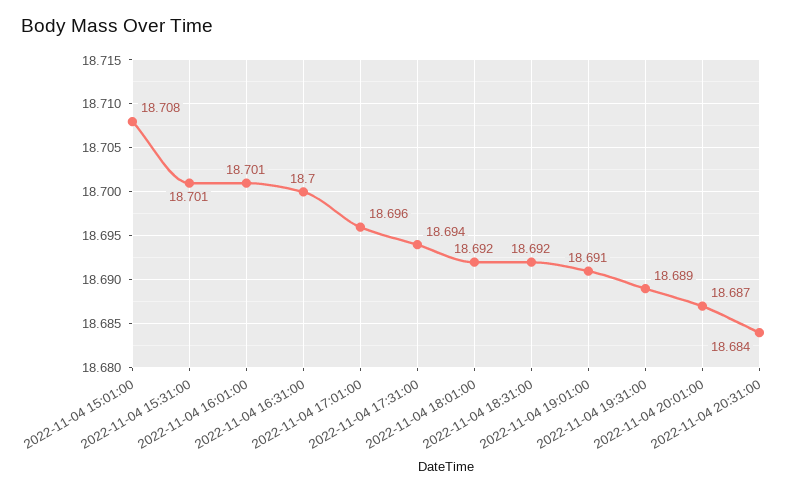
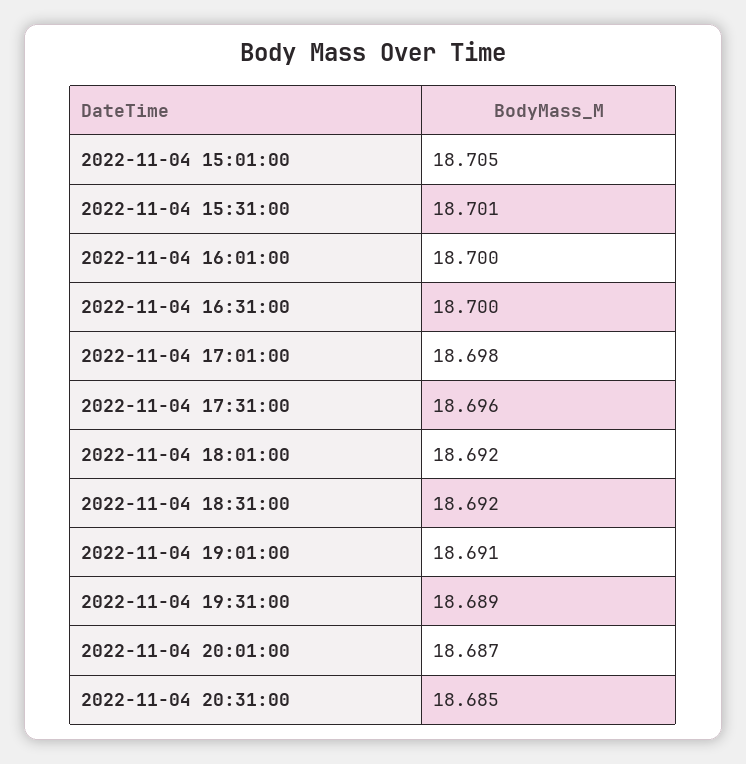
2022-11-04 15:01:00: 18.708 -> 18.705
2022-11-04 16:01:00: 18.701 -> 18.7
2022-11-04 17:01:00: 18.696 -> 18.698
2022-11-04 17:31:00: 18.694 -> 18.696
2022-11-04 20:31:00: 18.684 -> 18.685

